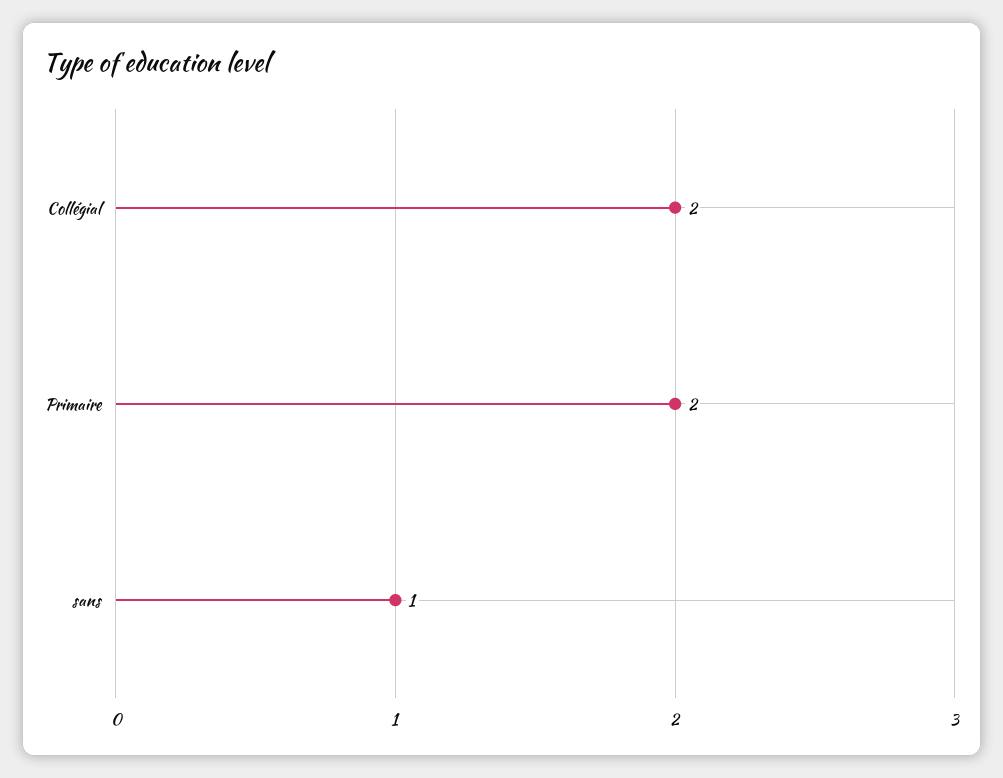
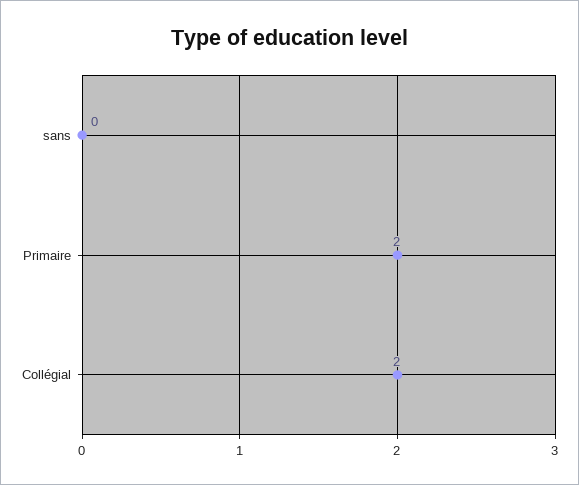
sans: 1 -> 0

